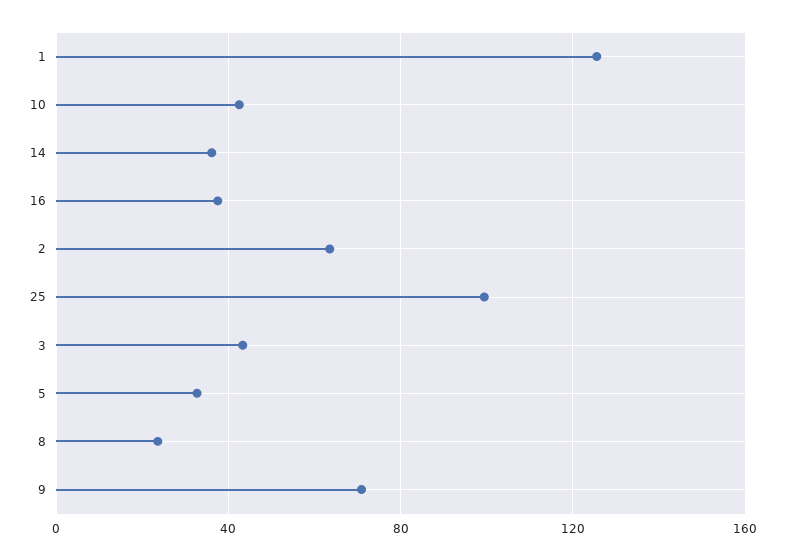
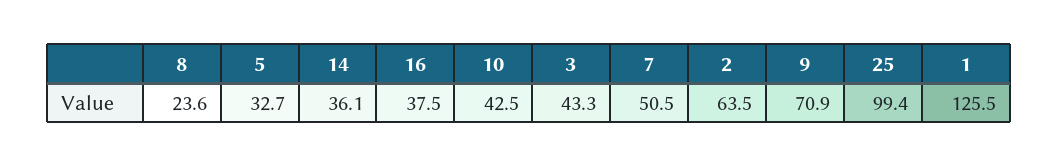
7: none -> 50.5

